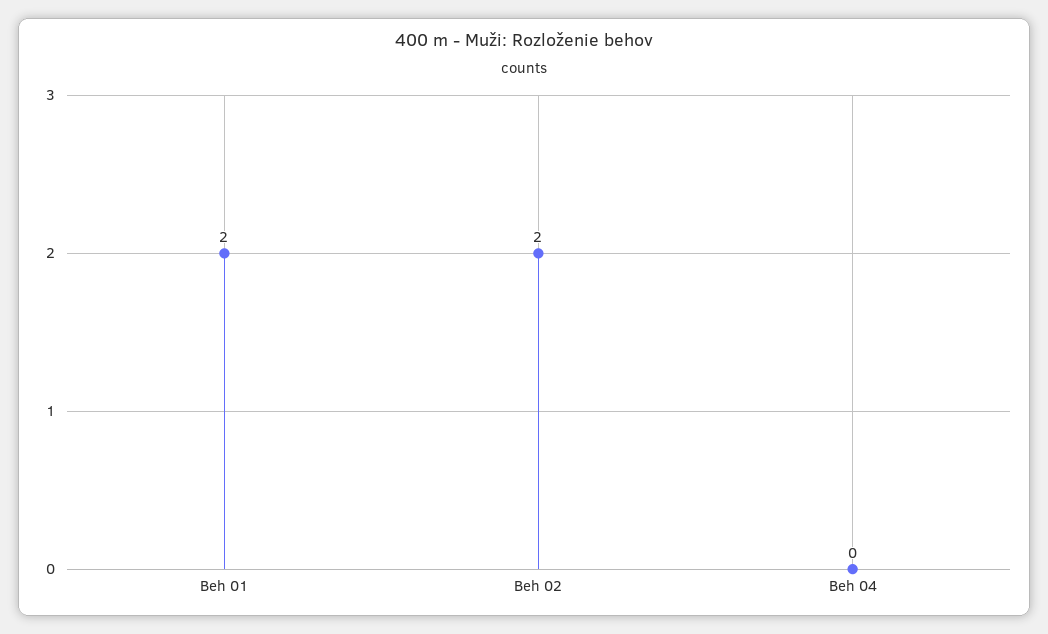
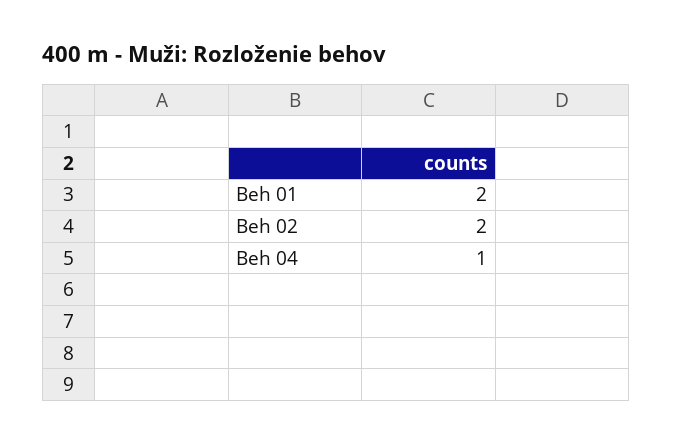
Beh 04: 0 -> 1

